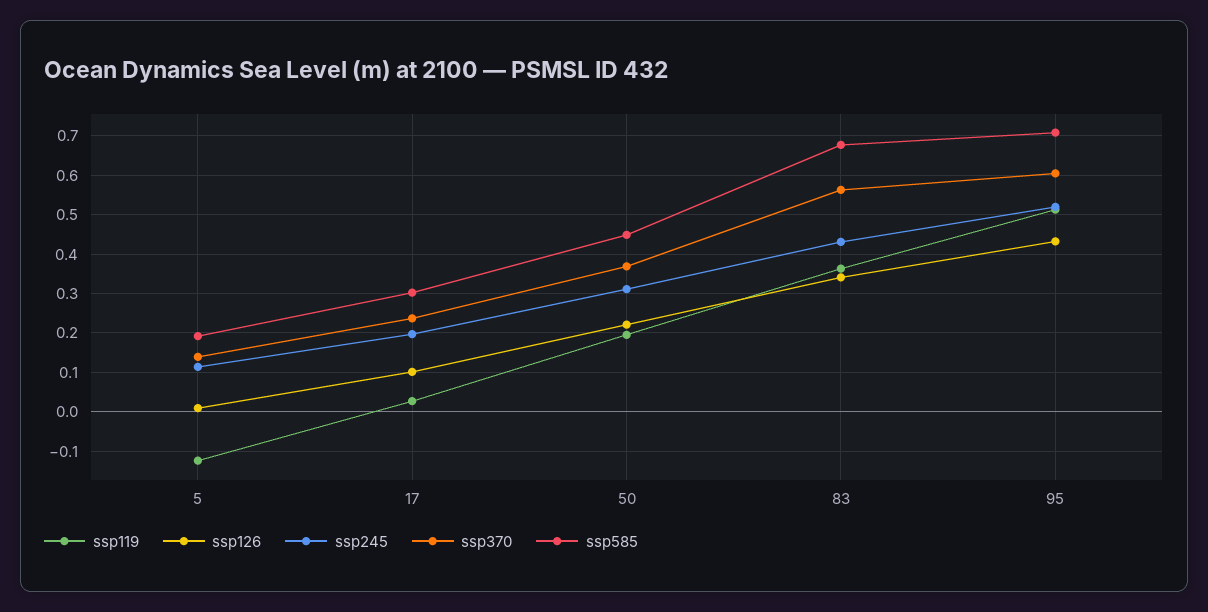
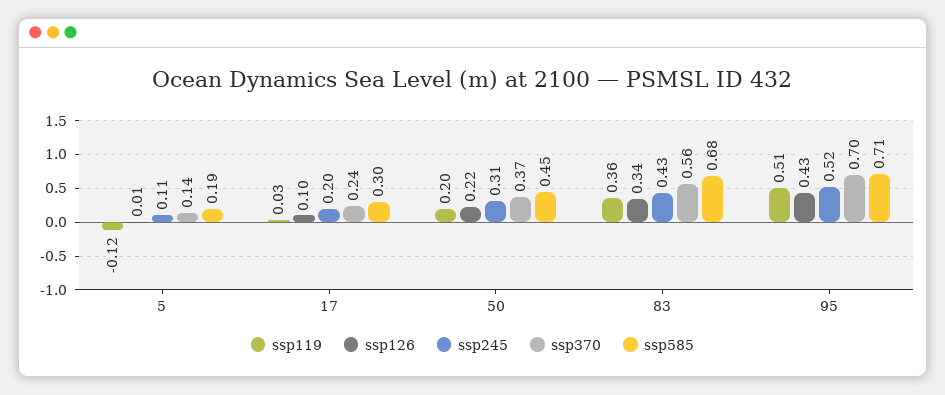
ssp370, 95: 0.6 -> 0.7

